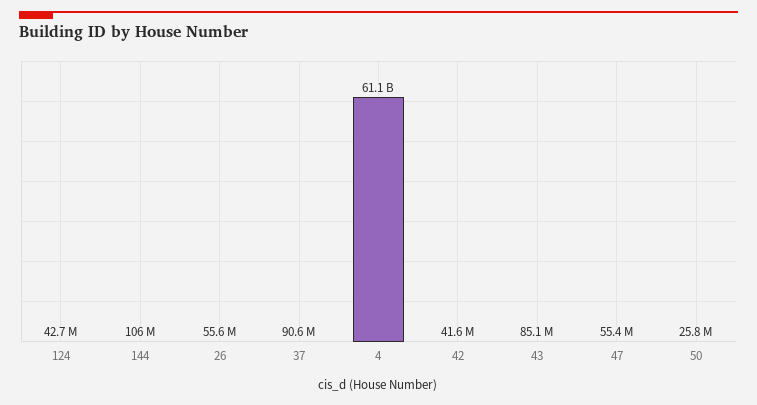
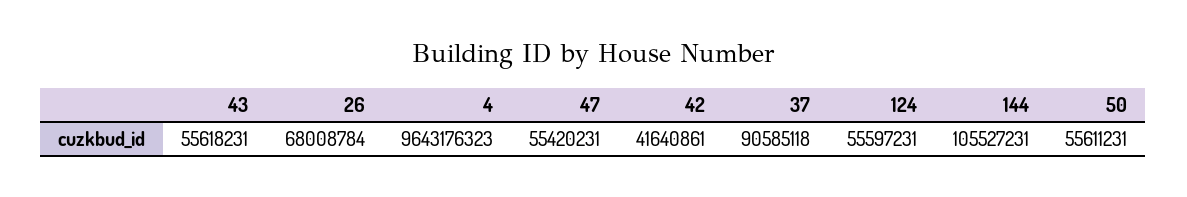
124: 42700000 -> 55597231
26: 55600000 -> 68008784
4: 61100000000 -> 9643176323
43: 85100000 -> 55618231
50: 25800000 -> 55611231

